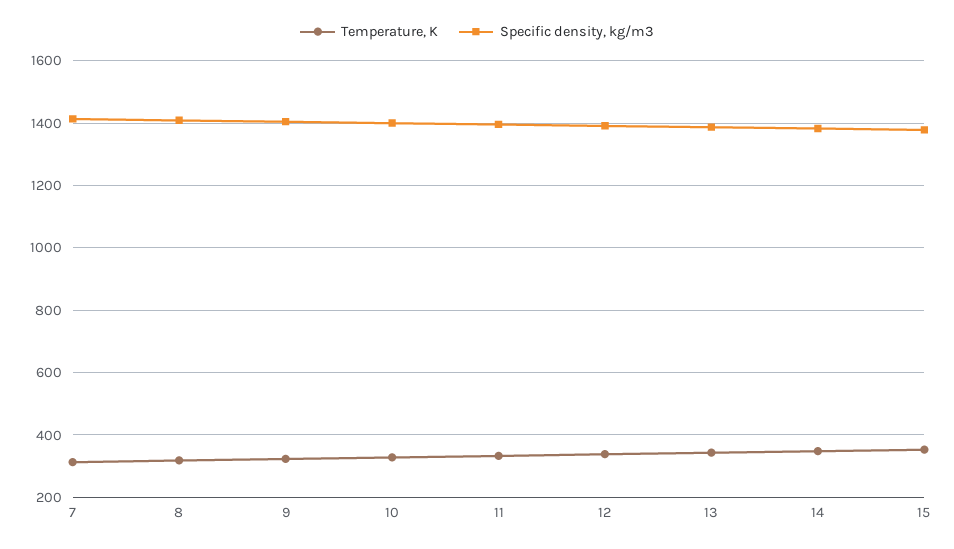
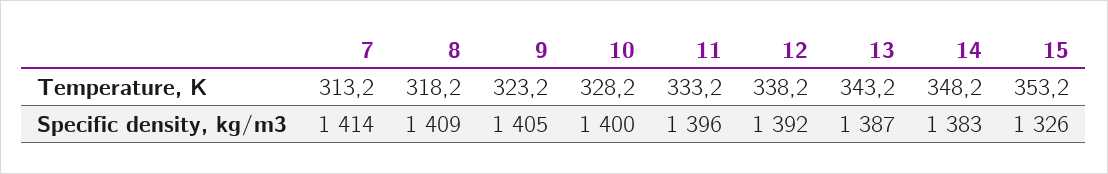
Specific density, kg/m3, 15: 1380 -> 1326

